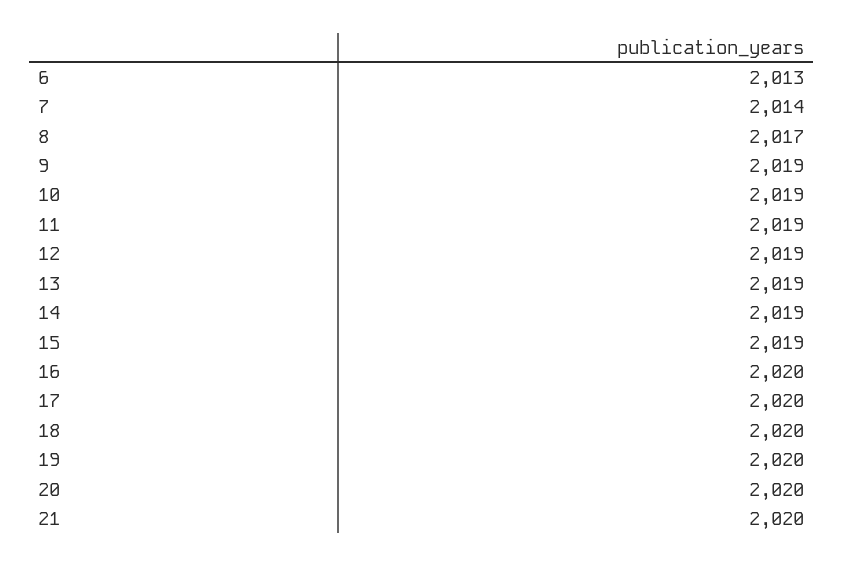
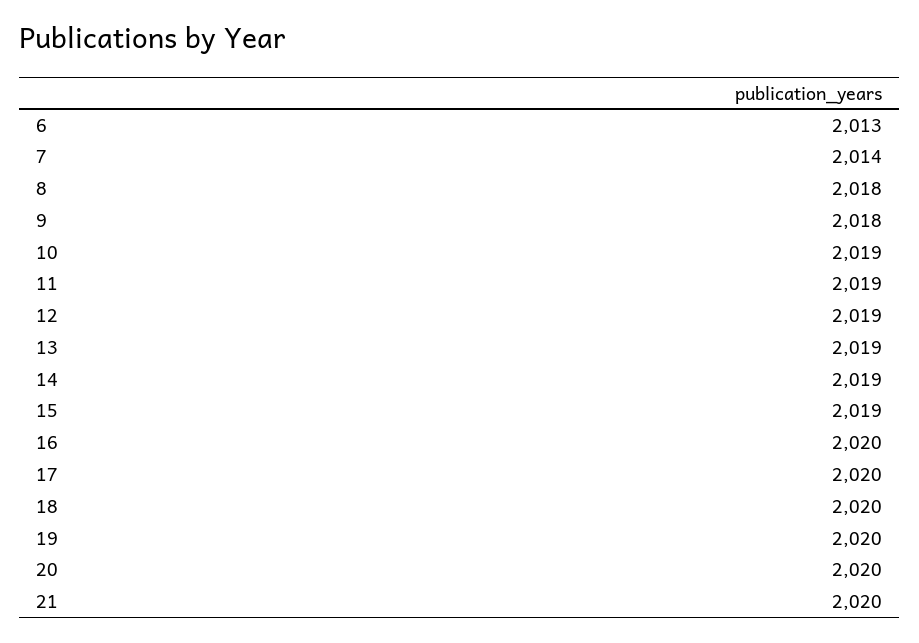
8: 2017 -> 2018
9: 2019 -> 2018

